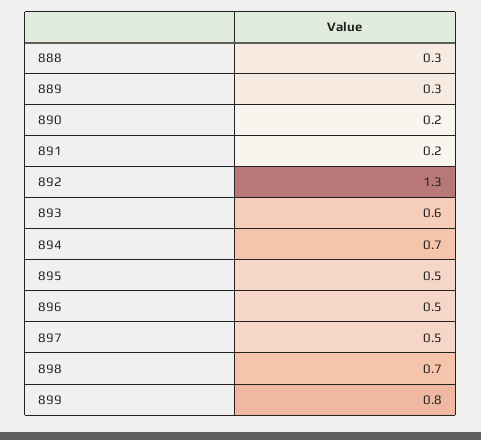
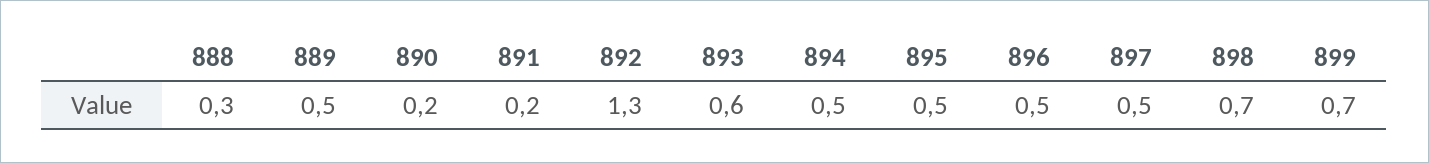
889: 0.3 -> 0.5
894: 0.7 -> 0.5
899: 0.8 -> 0.7

